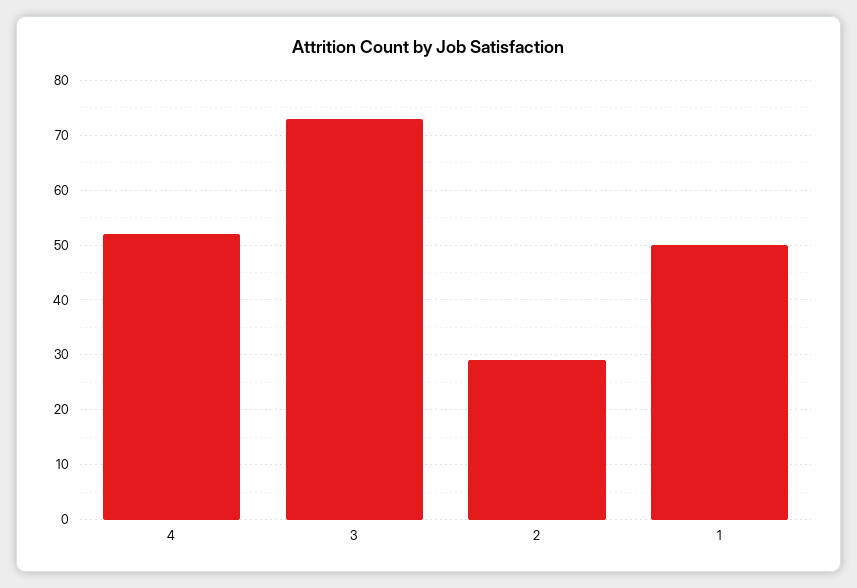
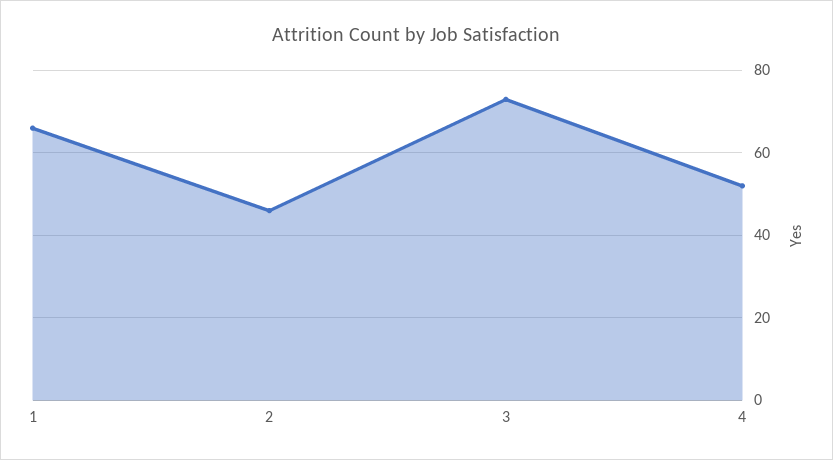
2: 30 -> 45
1: 50 -> 65

